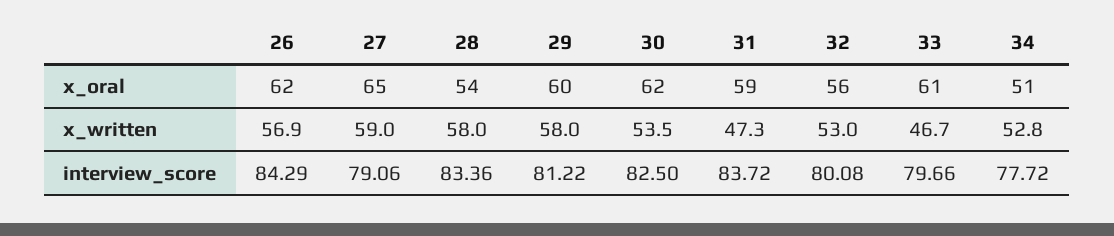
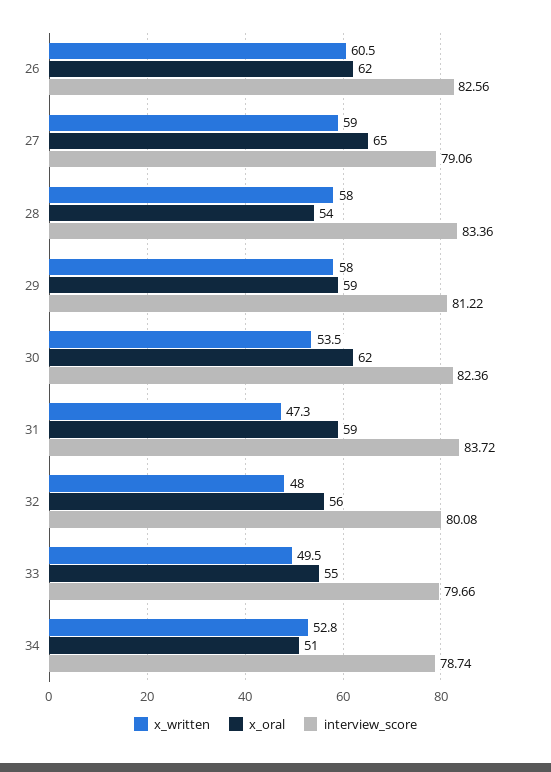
x_oral, 29: 60 -> 59
x_oral, 33: 61 -> 55
x_written, 26: 56.9 -> 60.5
x_written, 32: 53 -> 48
x_written, 33: 46.7 -> 49.5
interview_score, 26: 84.29 -> 82.56
interview_score, 30: 82.5 -> 82.36
interview_score, 34: 77.72 -> 78.74

